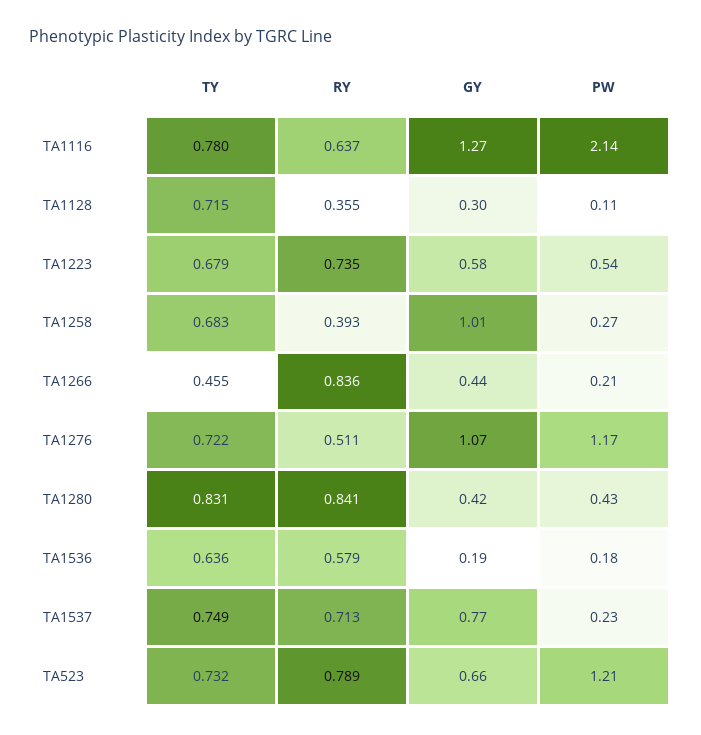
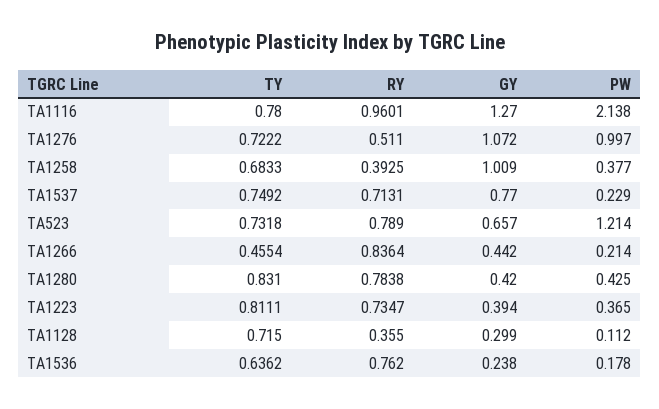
RY, TA1116: 0.637 -> 0.9601
TY, TA1223: 0.679 -> 0.8111
GY, TA1223: 0.58 -> 0.394
PW, TA1223: 0.54 -> 0.365
PW, TA1258: 0.27 -> 0.377
PW, TA1276: 1.17 -> 0.997
RY, TA1280: 0.841 -> 0.7838
RY, TA1536: 0.579 -> 0.762
GY, TA1536: 0.19 -> 0.238

